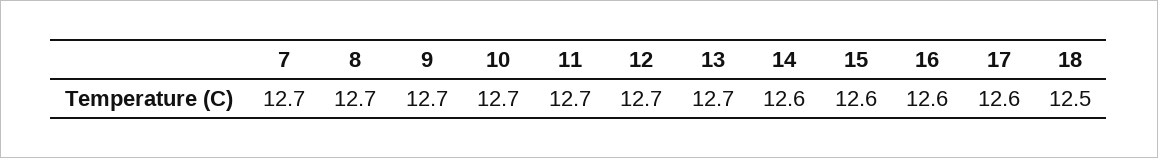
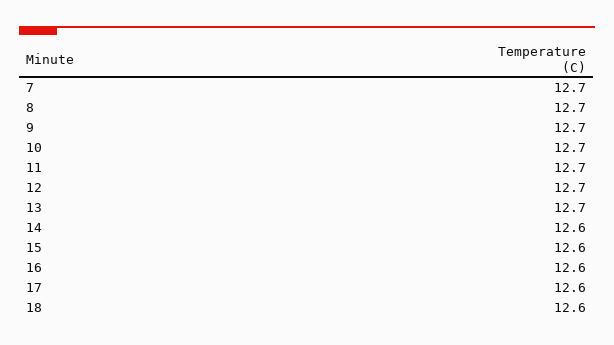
18: 12.5 -> 12.6

